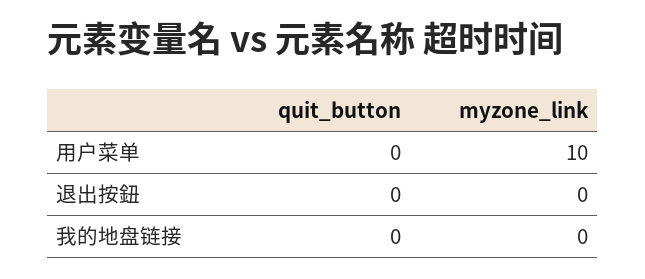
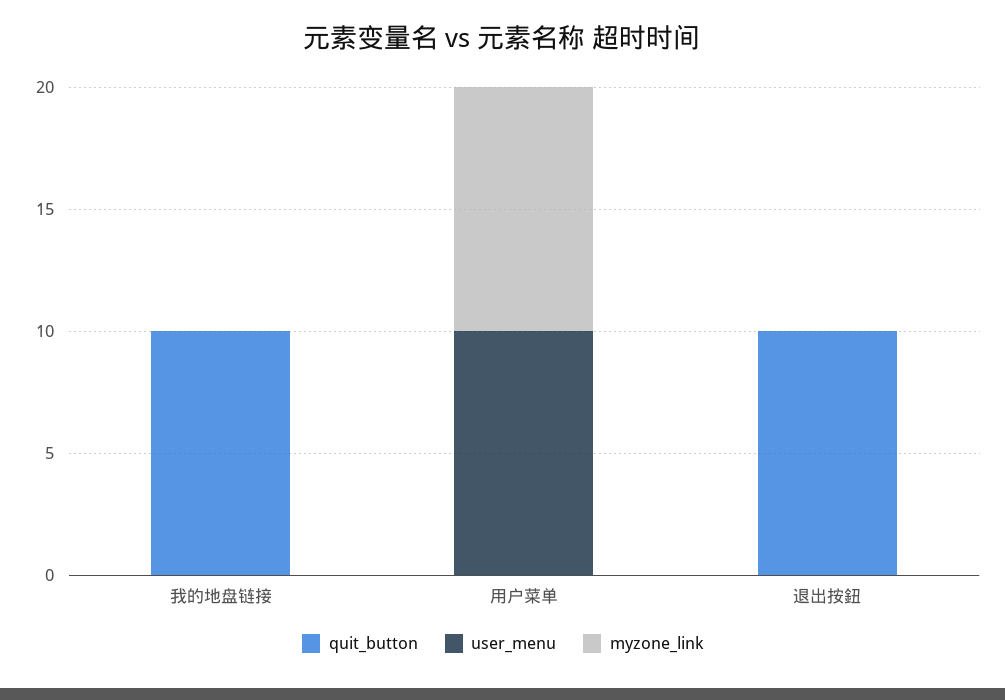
quit_button, 退出按鈕: 0 -> 10
quit_button, 我的地盘链接: 0 -> 10
user_menu, 我的地盘链接: none -> 0
user_menu, 用户菜单: none -> 10
user_menu, 退出按鈕: none -> 0

